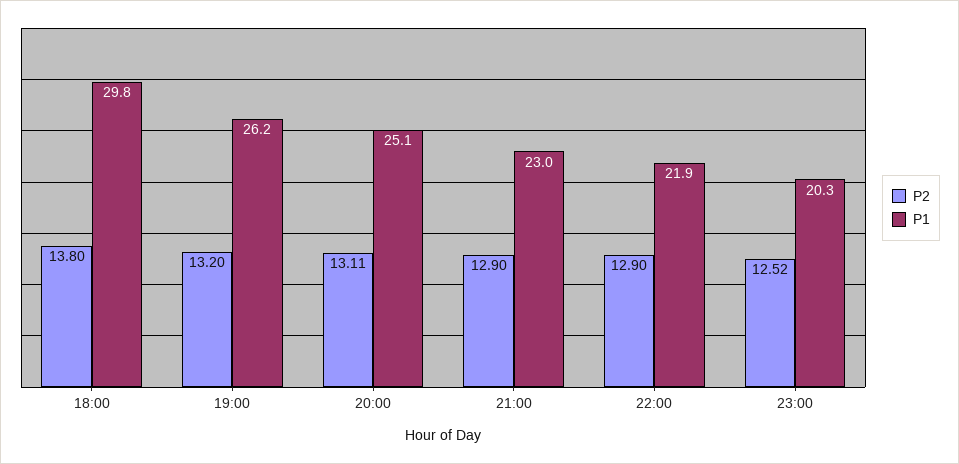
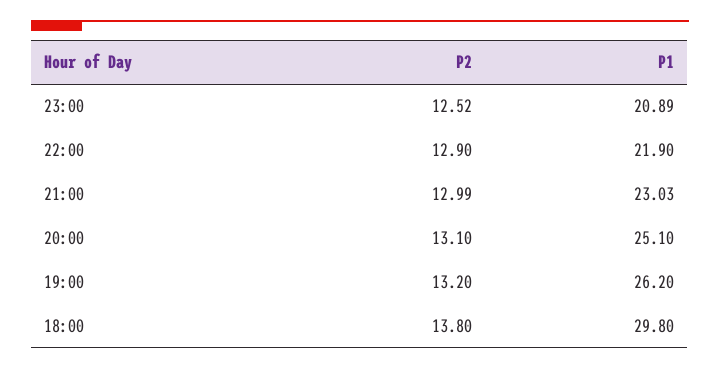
P2, 20:00: 13.11 -> 13.1
P2, 21:00: 12.9 -> 12.99
P1, 23:00: 20.3 -> 20.89

